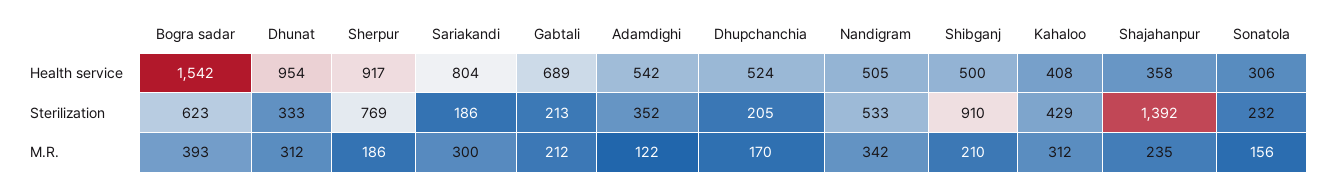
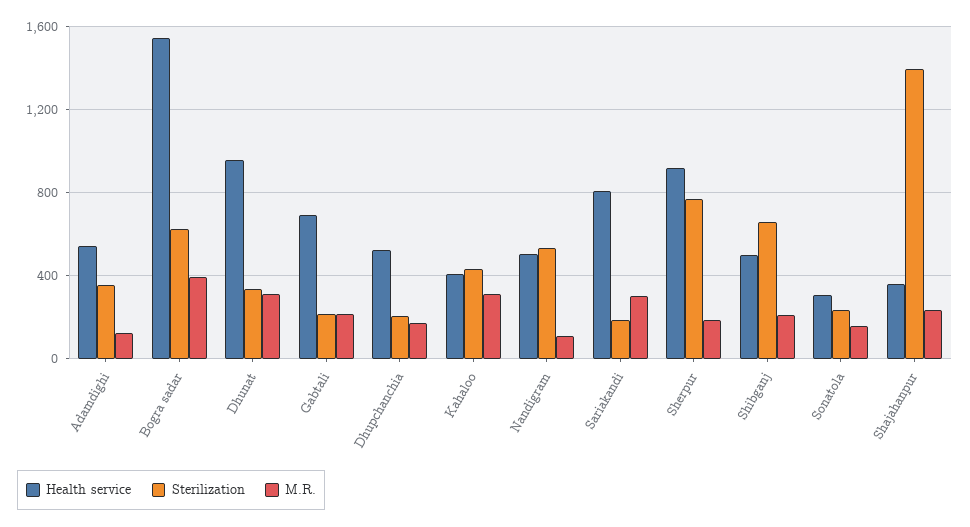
Sterilization, Shibganj: 910 -> 650
M.R., Nandigram: 342 -> 100

